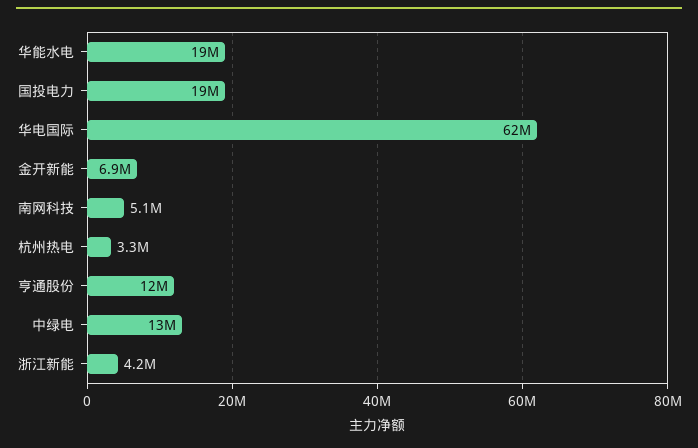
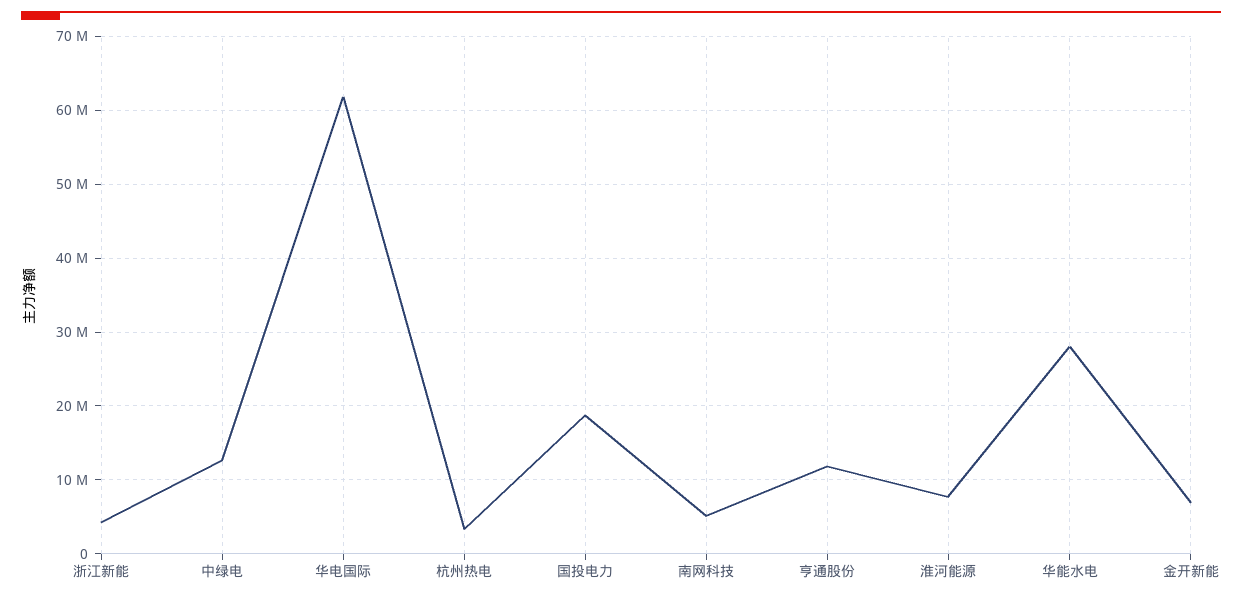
华能水电: 19000000 -> 28000000
淮河能源: none -> 8000000

